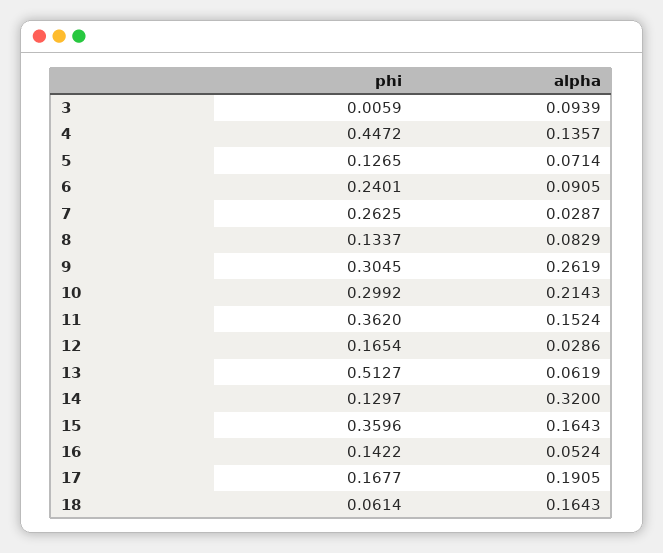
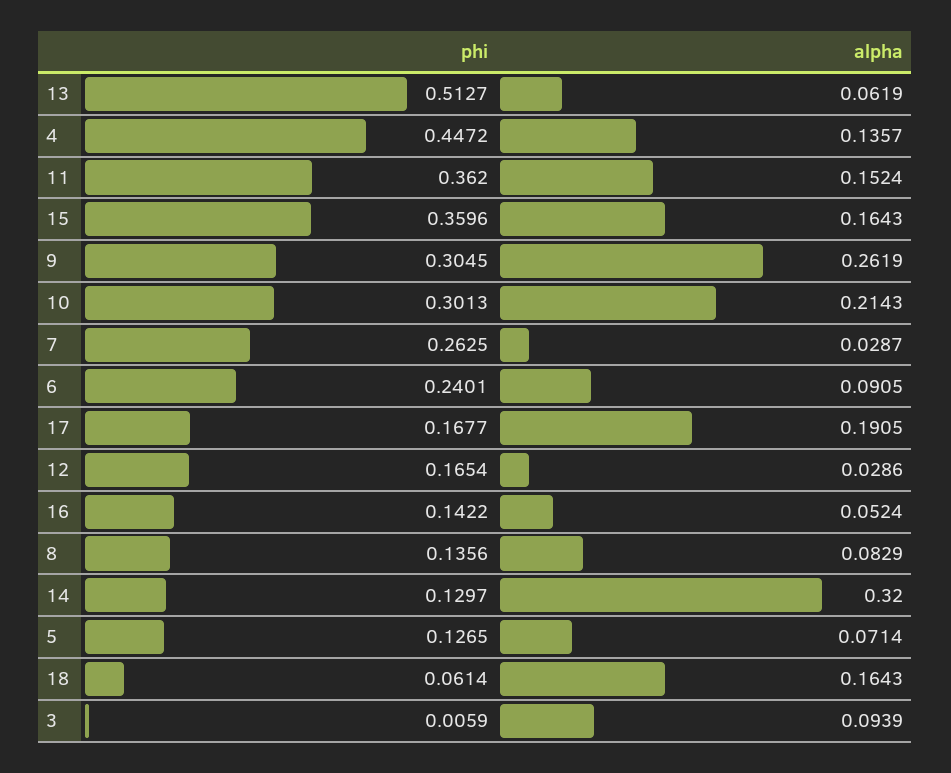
phi, 8: 0.1337 -> 0.1356
phi, 10: 0.2992 -> 0.3013

